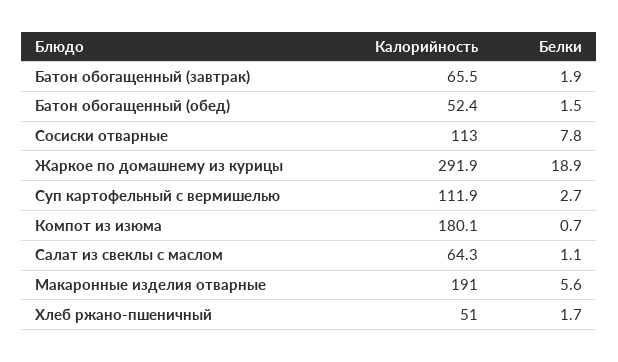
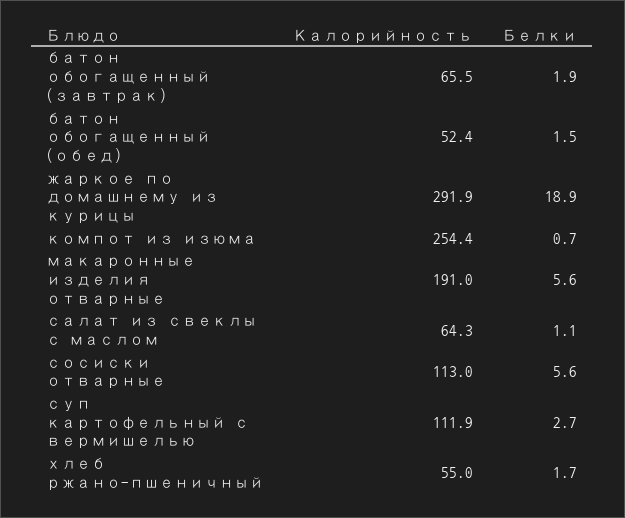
Белки, Сосиски отварные: 7.8 -> 5.6
Калорийность, Компот из изюма: 180.1 -> 254.4
Калорийность, Хлеб ржано-пшеничный: 51 -> 55

